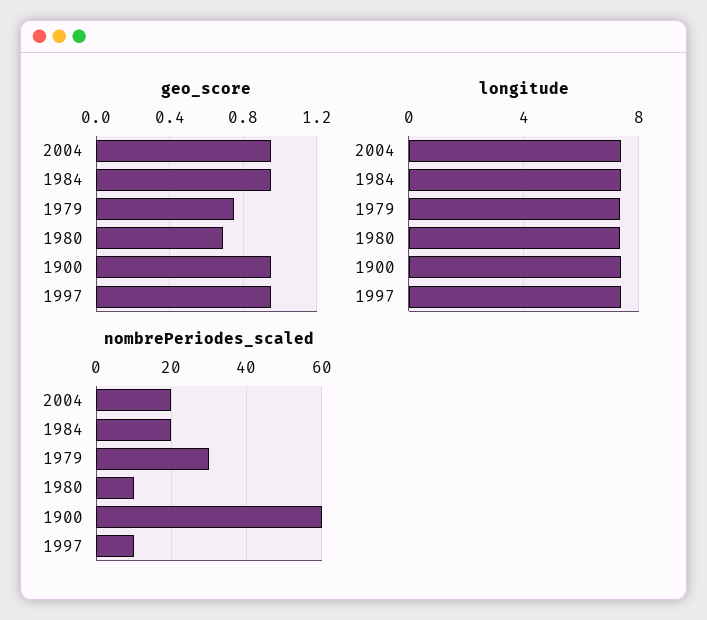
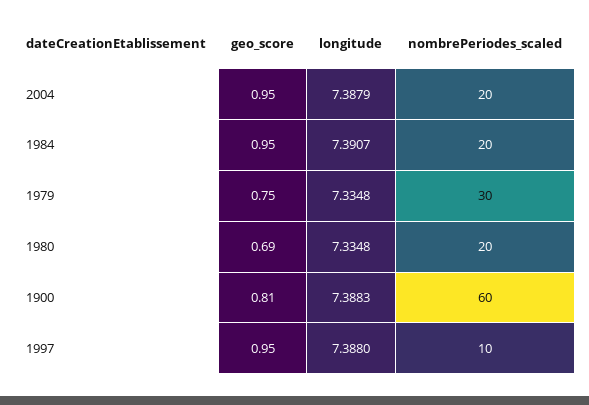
geo_score, 1900: 0.95 -> 0.81
nombrePeriodes_scaled, 1980: 10 -> 20

